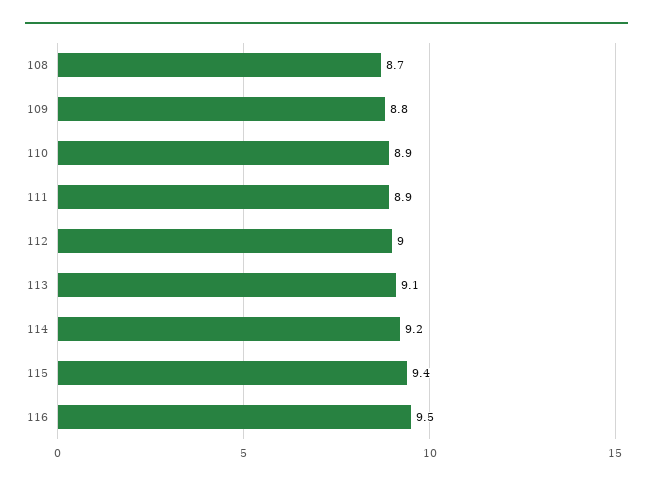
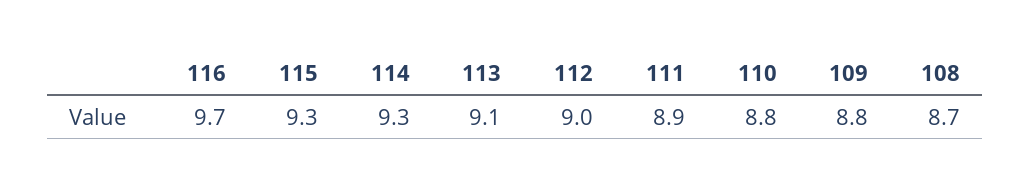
110: 8.9 -> 8.8
114: 9.2 -> 9.3
115: 9.4 -> 9.3
116: 9.5 -> 9.7

